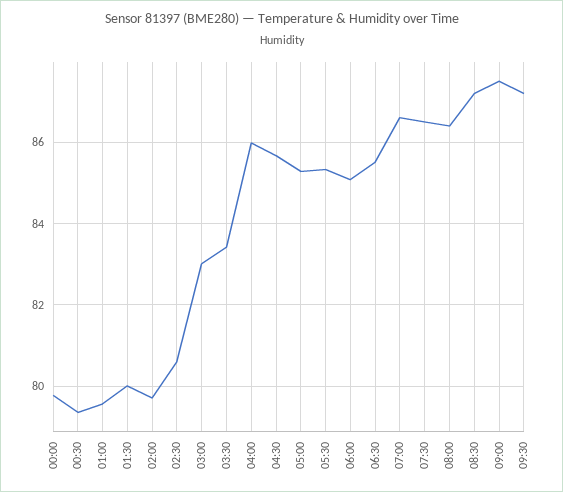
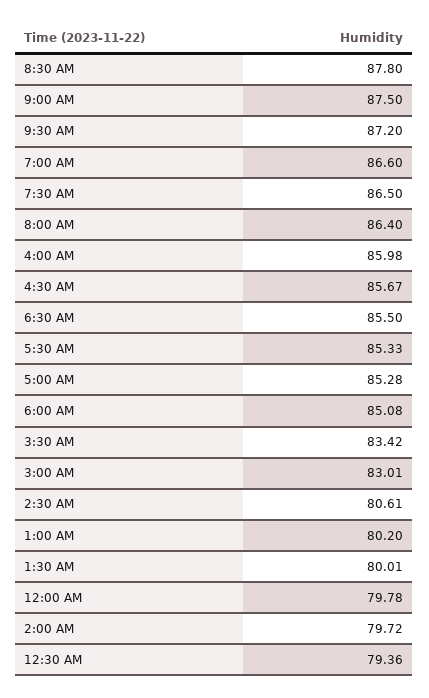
01:00: 79.6 -> 80.2
08:30: 87.2 -> 87.8

